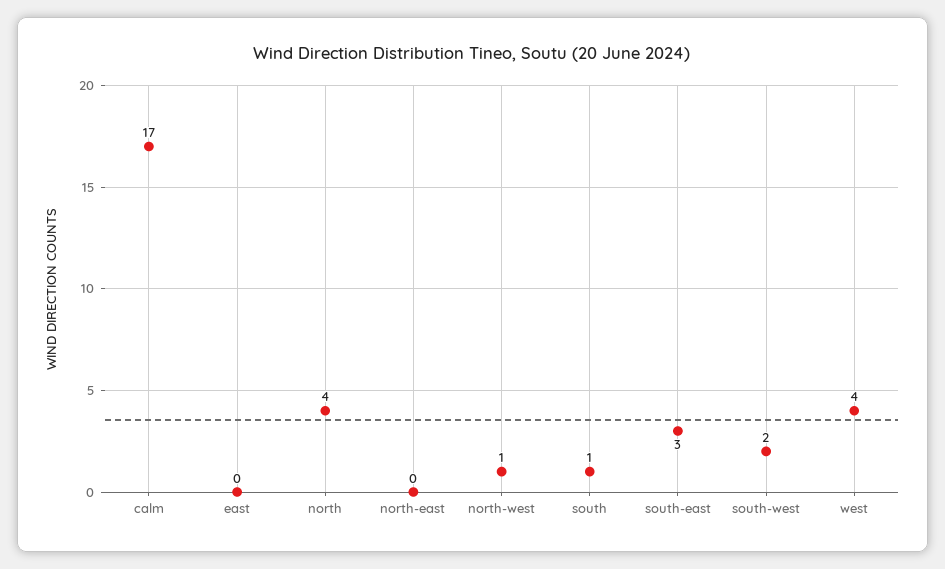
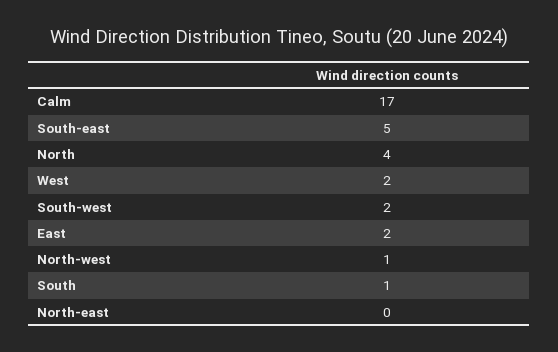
east: 0 -> 2
south-east: 3 -> 5
west: 4 -> 2

